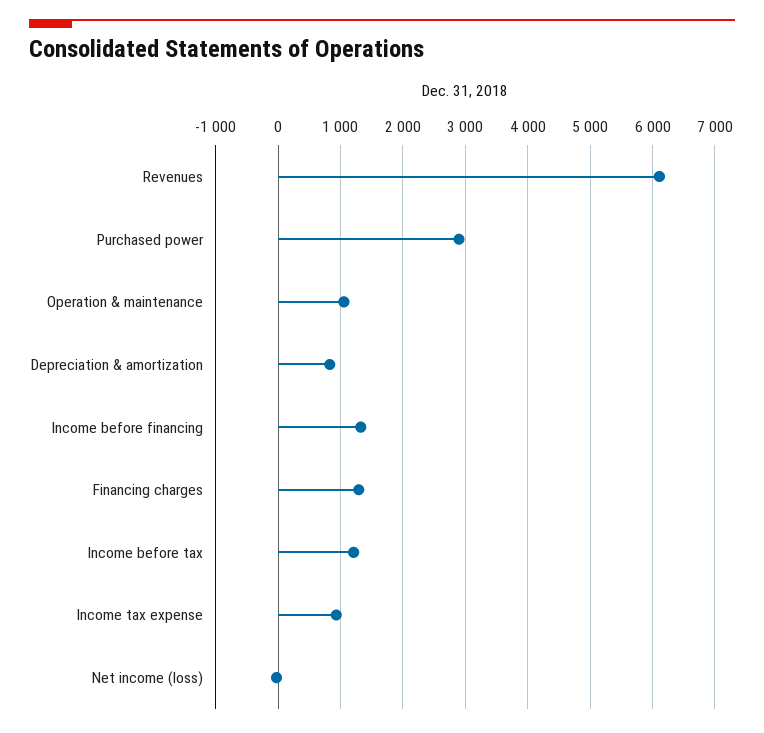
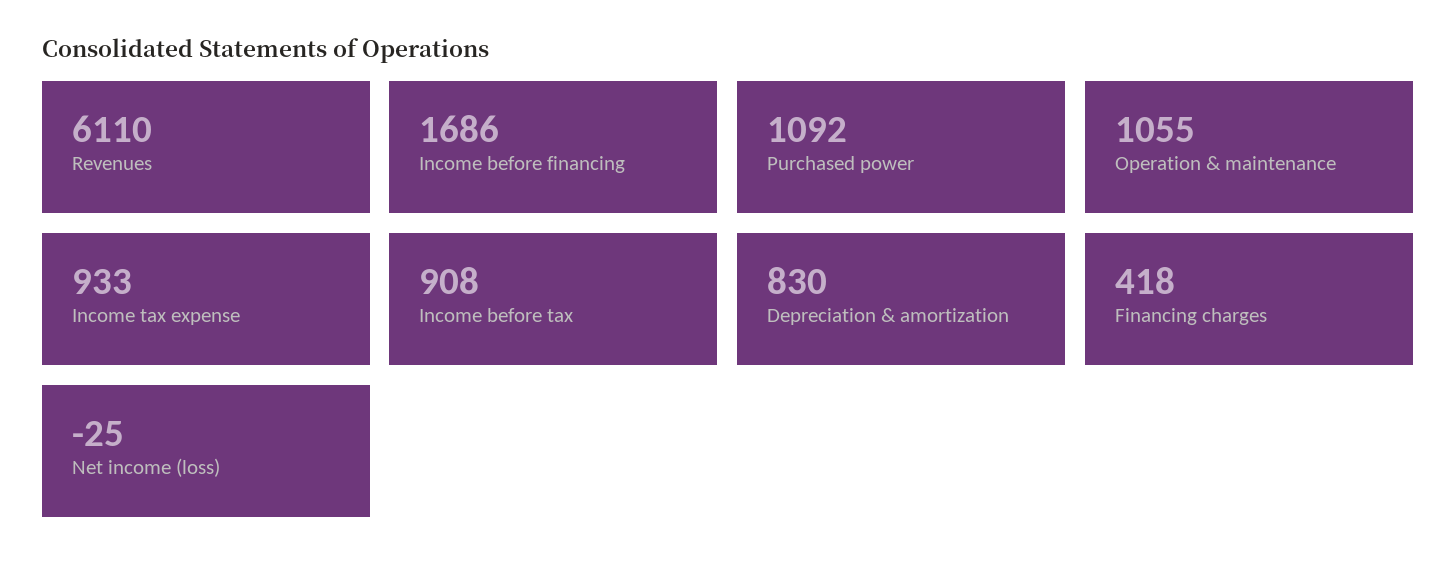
Purchased power: 2900 -> 1092
Income before financing: 1300 -> 1686
Financing charges: 1300 -> 418
Income before tax: 1200 -> 908

